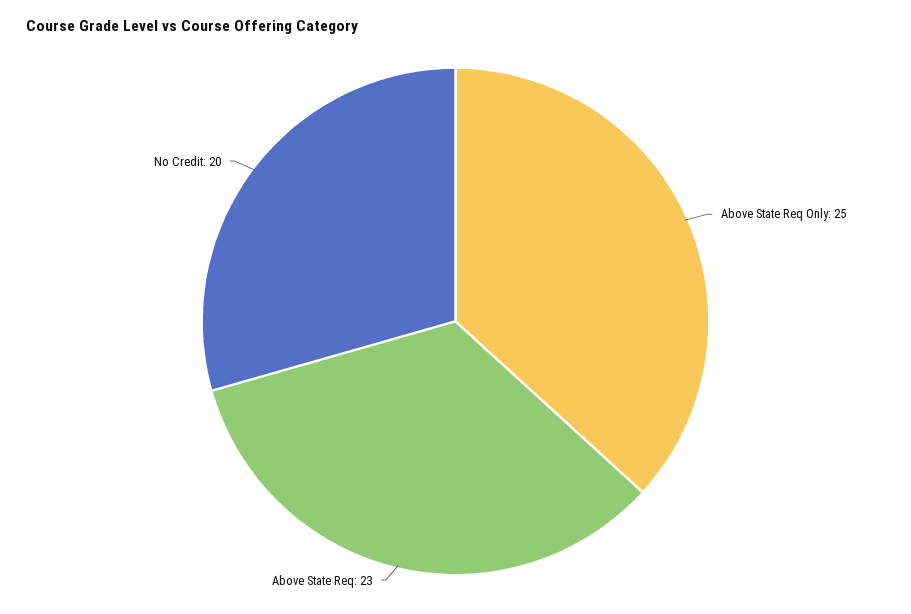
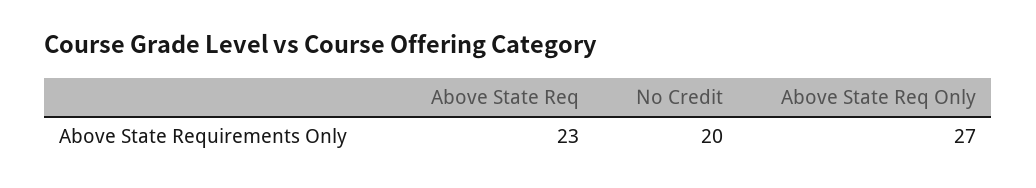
Above State Req Only: 25 -> 27

